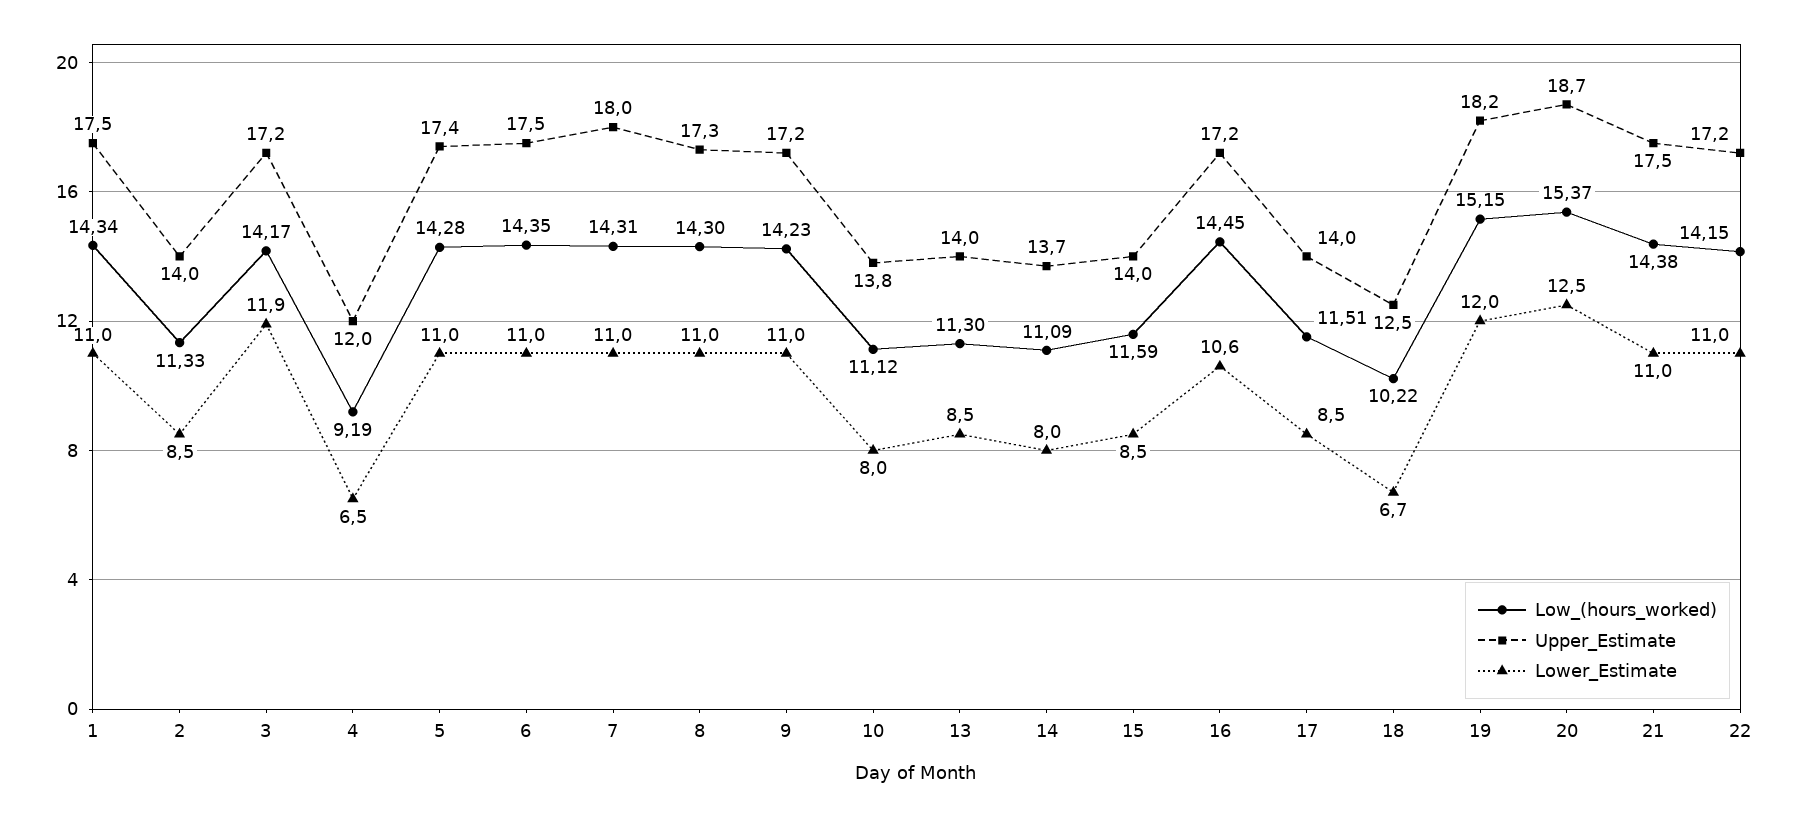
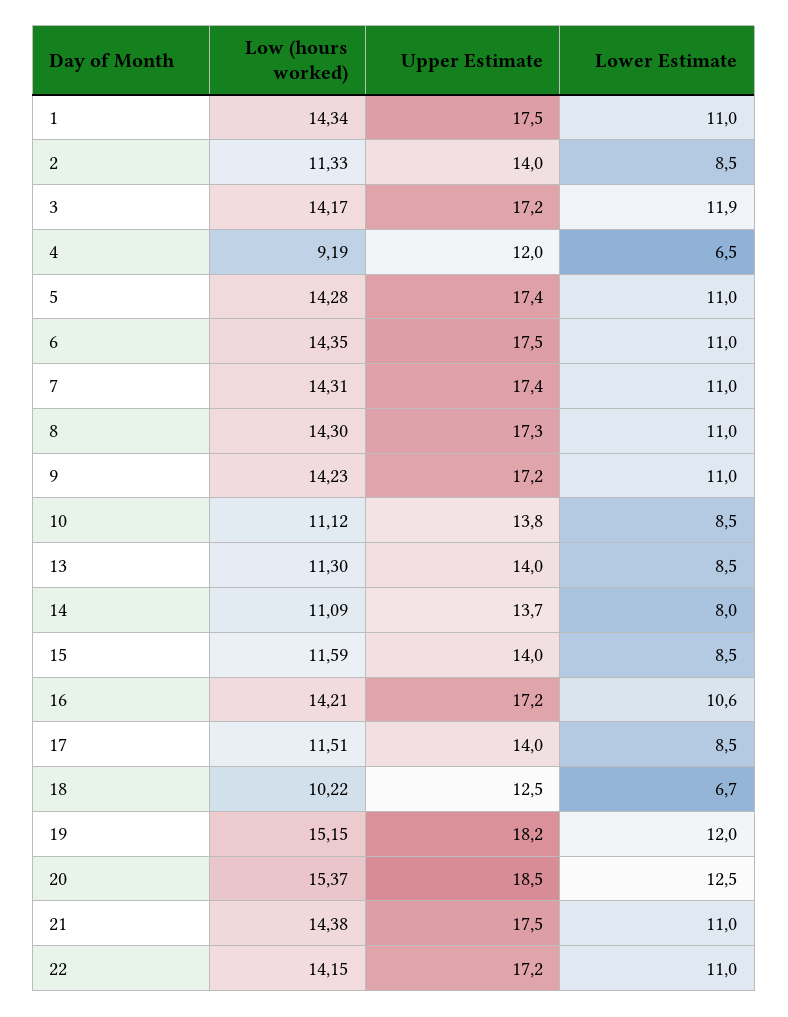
Upper_Estimate, 7: 18 -> 17.4
Lower_Estimate, 10: 8 -> 8.5
Low_(hours_worked), 16: 14.45 -> 14.21
Upper_Estimate, 20: 18.7 -> 18.5

